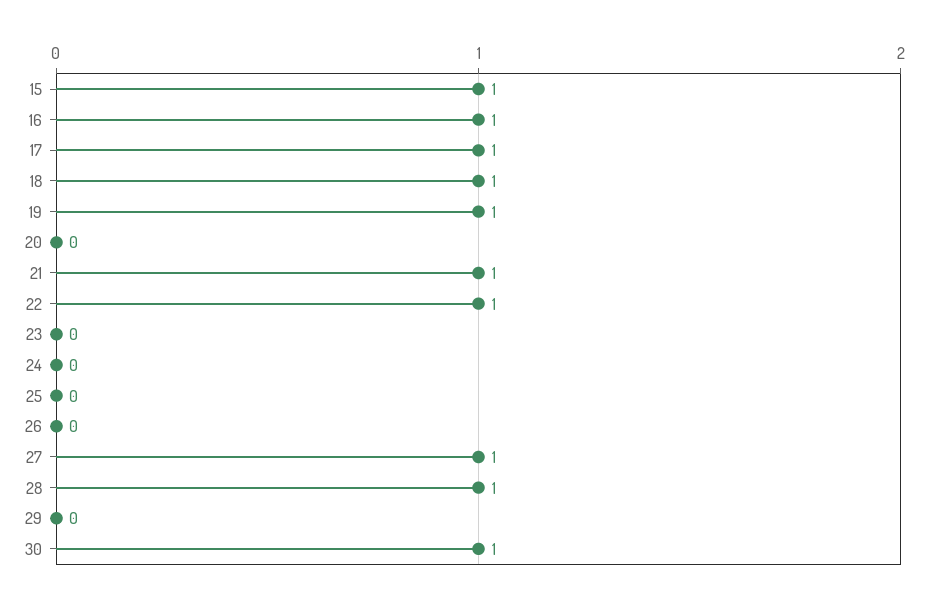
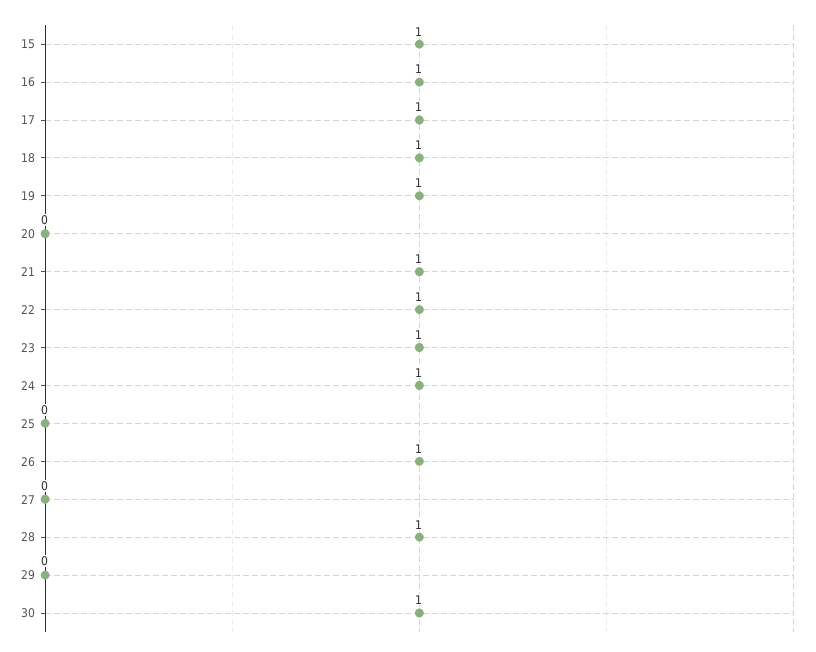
23: 0 -> 1
24: 0 -> 1
26: 0 -> 1
27: 1 -> 0

